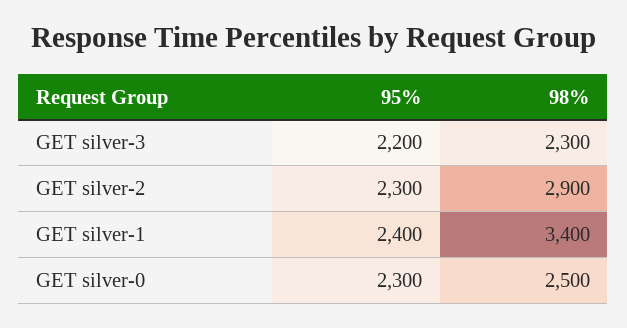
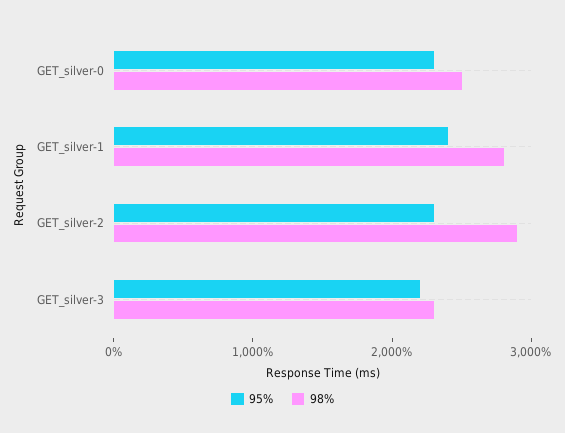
98%, GET silver-1: 3400 -> 2800

